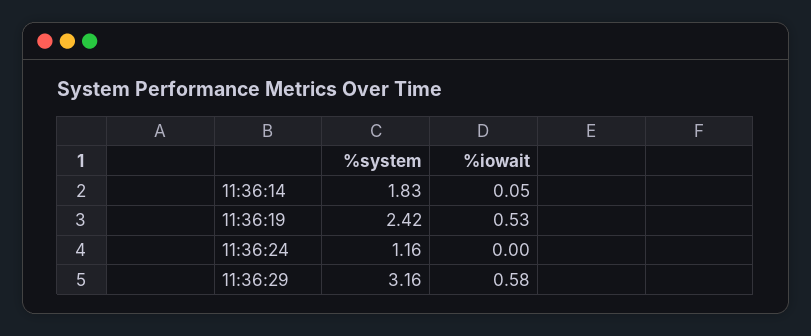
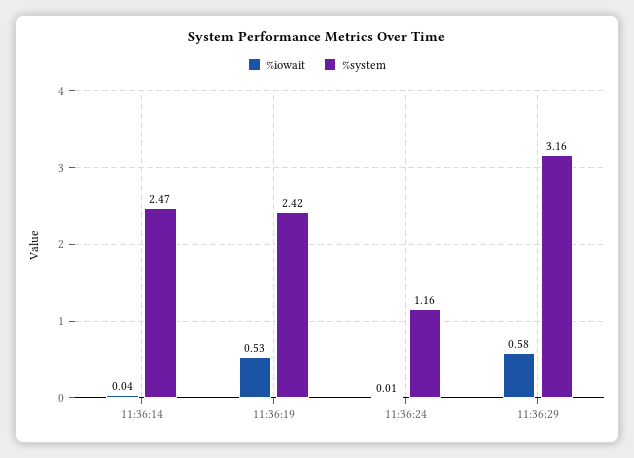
%system, 11:36:14: 1.83 -> 2.47
%iowait, 11:36:14: 0.05 -> 0.04
%iowait, 11:36:24: 0 -> 0.01

